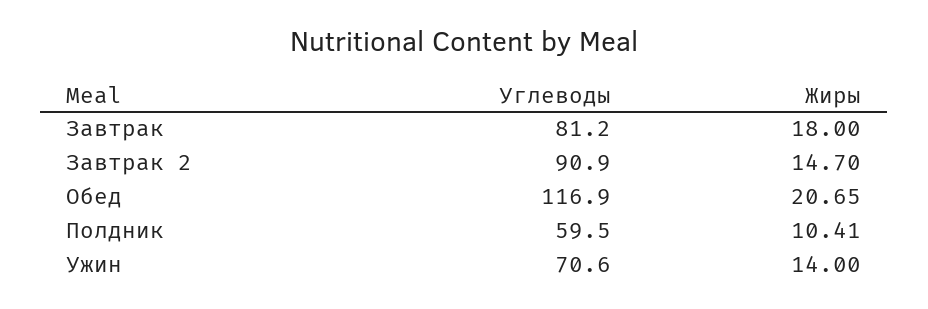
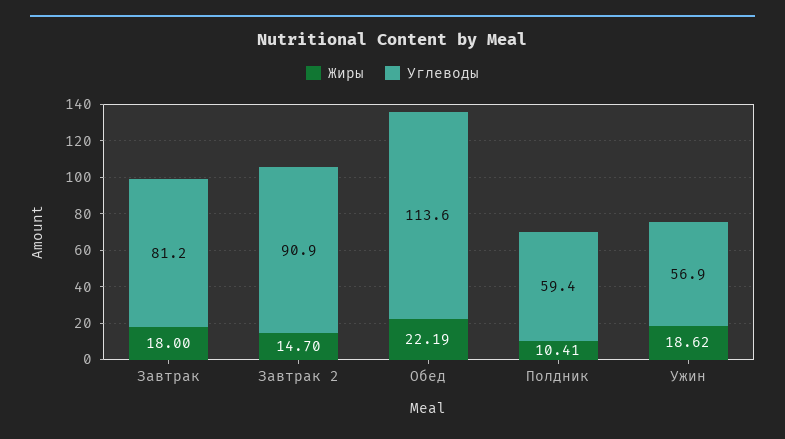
Углеводы, Обед: 116.9 -> 113.6
Жиры, Обед: 20.65 -> 22.19
Углеводы, Полдник: 59.5 -> 59.4
Углеводы, Ужин: 70.6 -> 56.9
Жиры, Ужин: 14 -> 18.62

